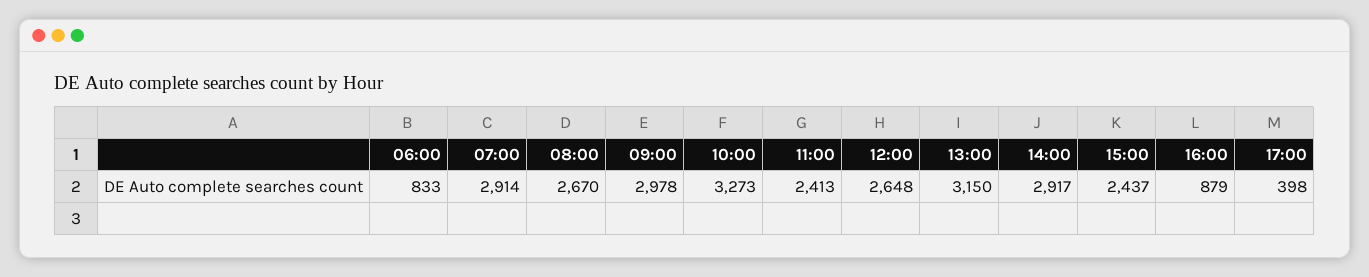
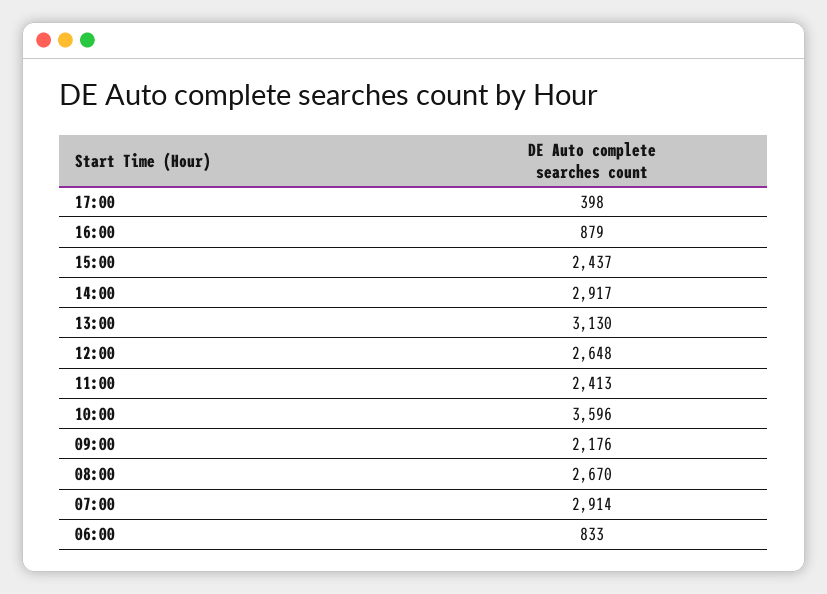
09:00: 2978 -> 2176
10:00: 3273 -> 3596
13:00: 3150 -> 3130

